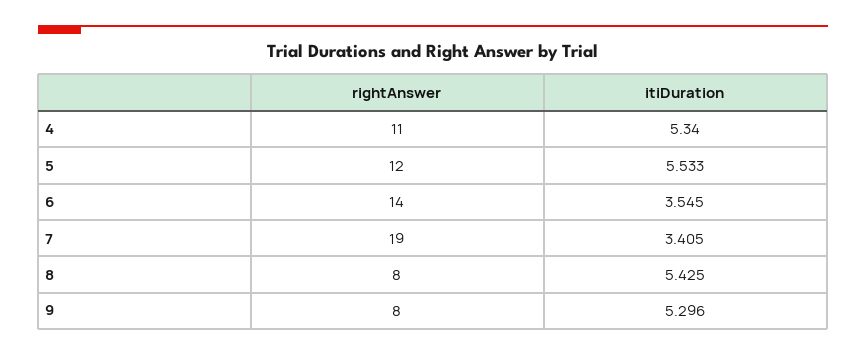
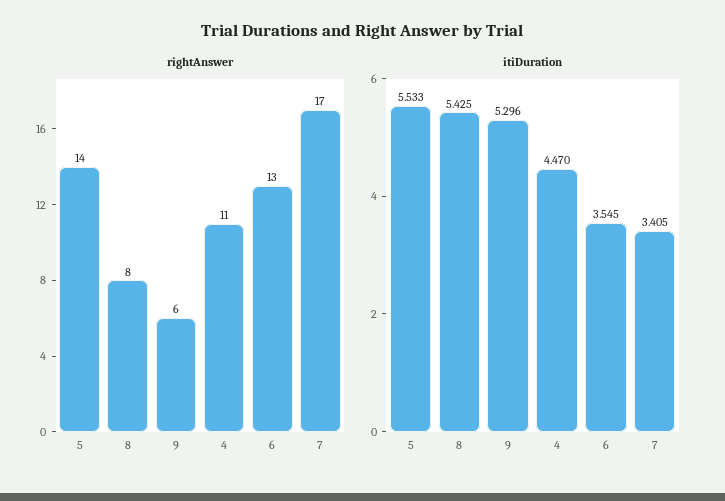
itiDuration, 4: 5.34 -> 4.47
rightAnswer, 5: 12 -> 14
rightAnswer, 6: 14 -> 13
rightAnswer, 7: 19 -> 17
rightAnswer, 9: 8 -> 6

